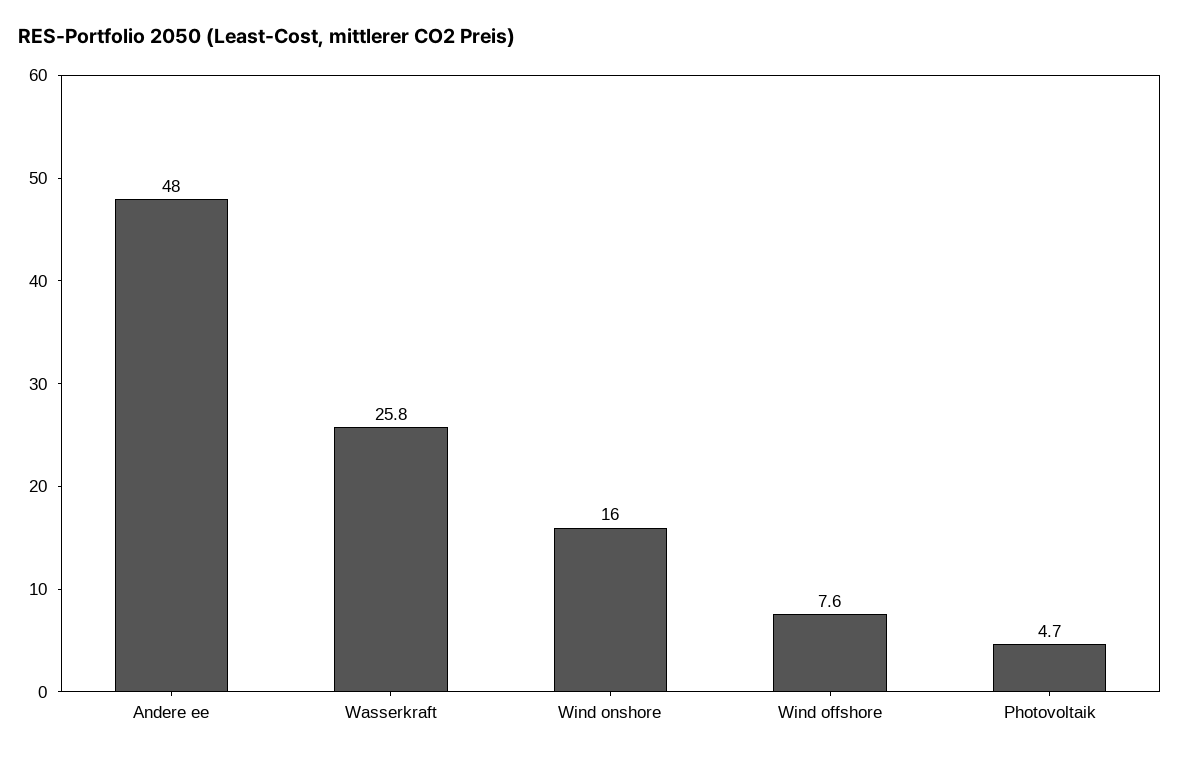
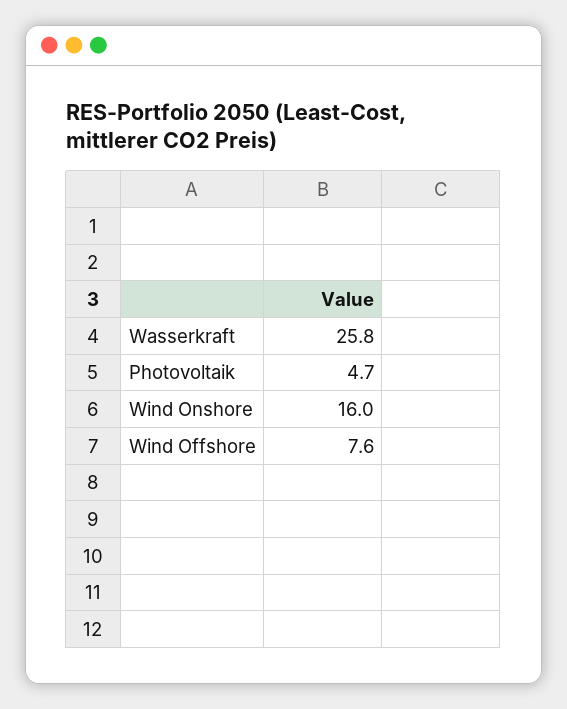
Andere ee: 48 -> none

